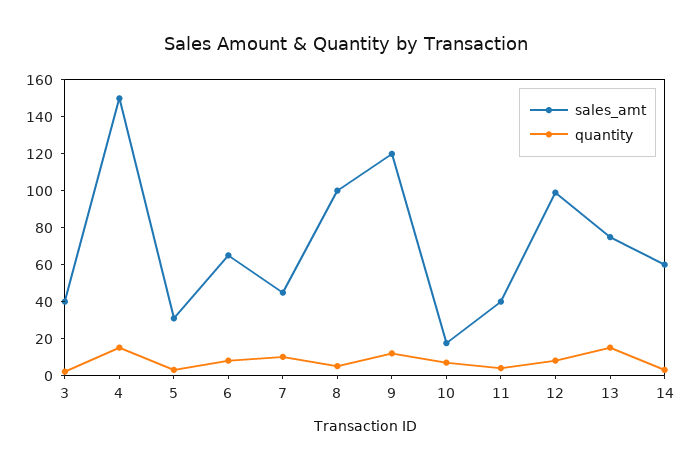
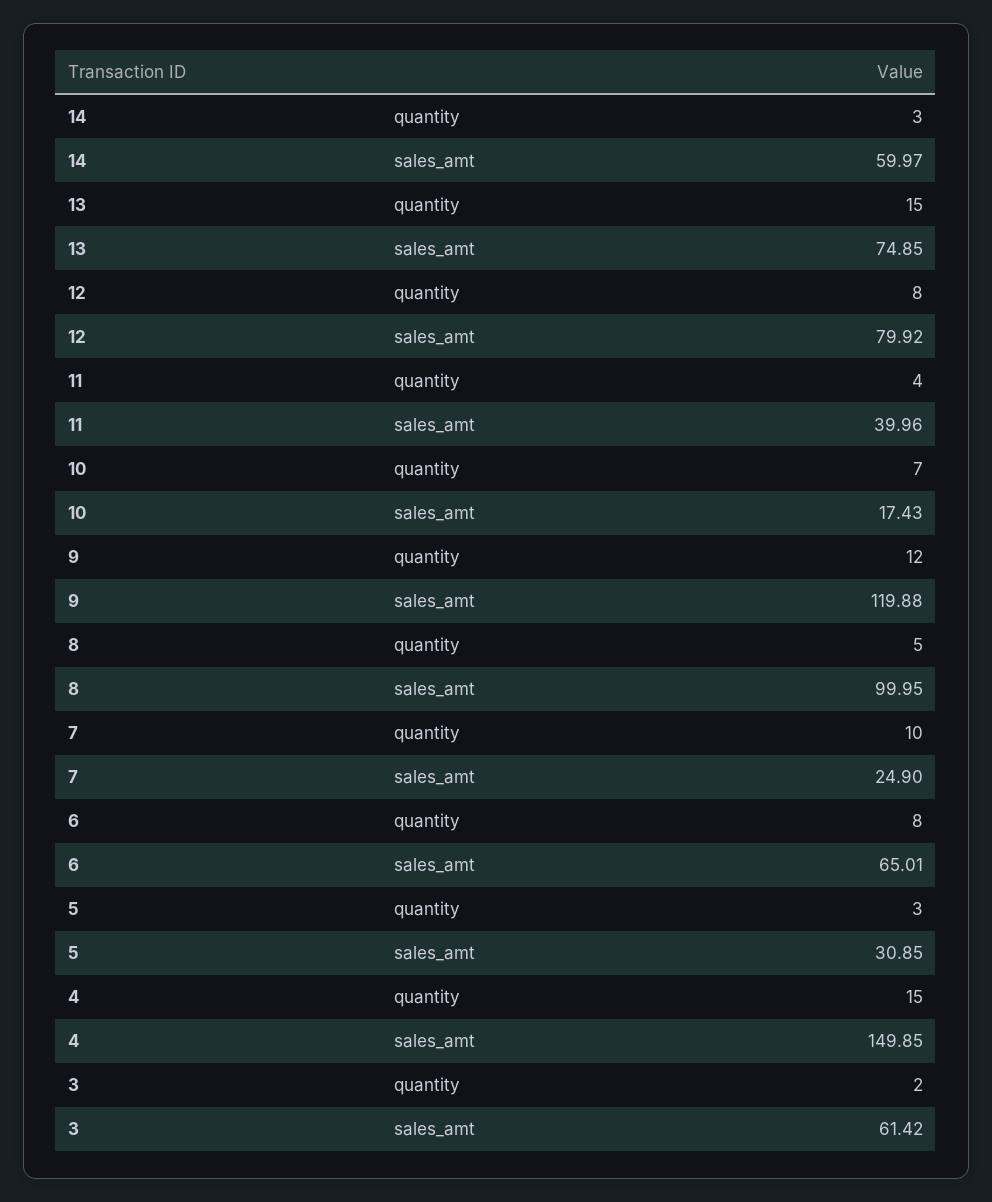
sales_amt, 3: 40 -> 61.42
sales_amt, 7: 45 -> 24.9
sales_amt, 12: 100 -> 79.92

